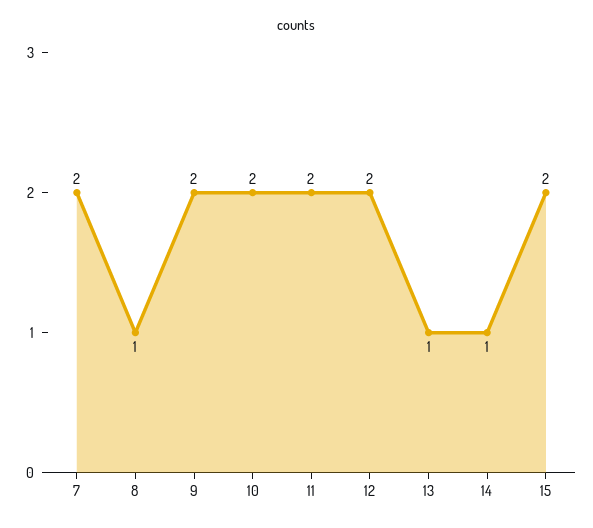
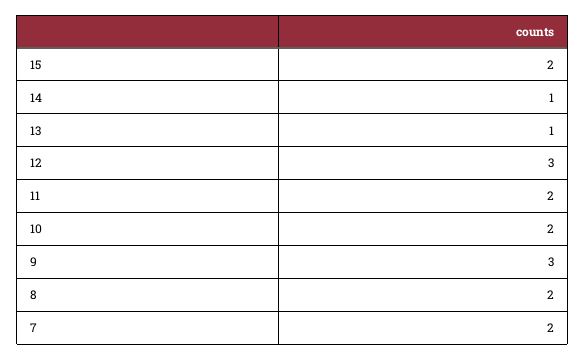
8: 1 -> 2
9: 2 -> 3
12: 2 -> 3

